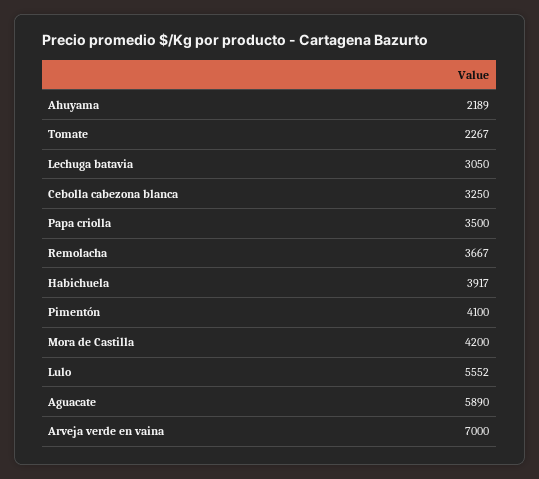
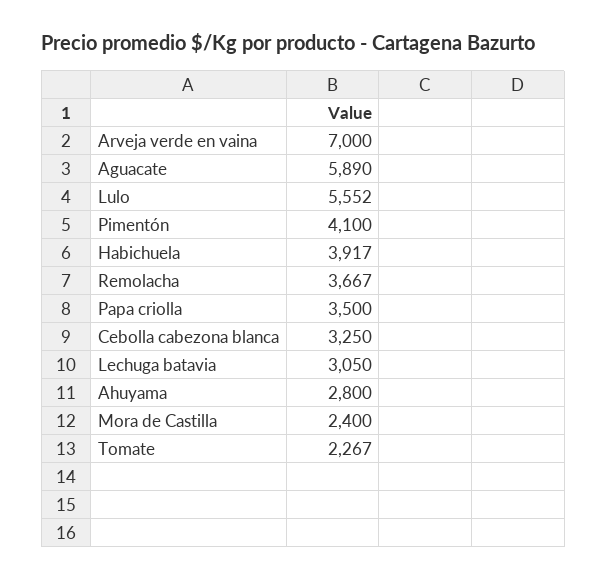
Ahuyama: 2189 -> 2800
Mora de Castilla: 4200 -> 2400

